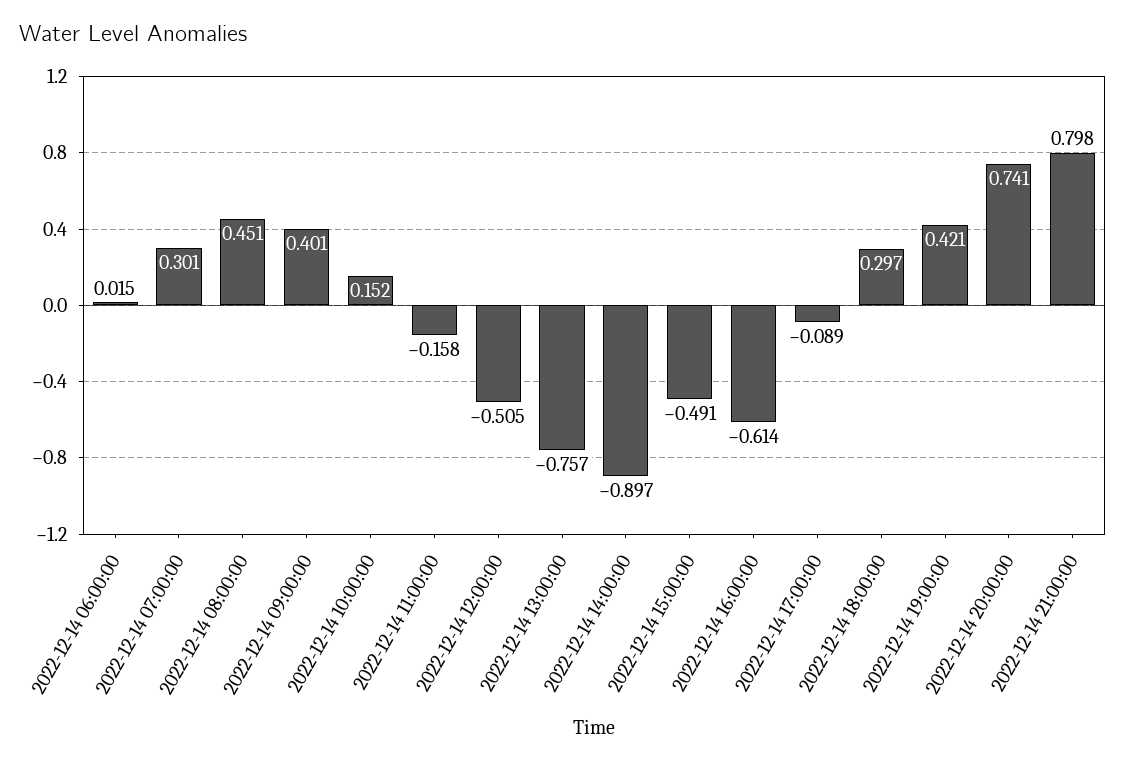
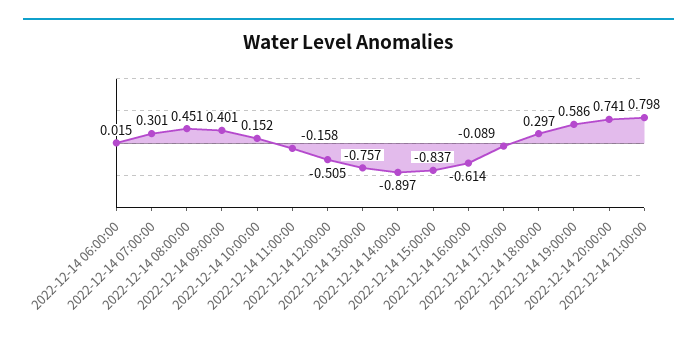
2022-12-14 15:00:00: -0.491 -> -0.837
2022-12-14 19:00:00: 0.421 -> 0.586

